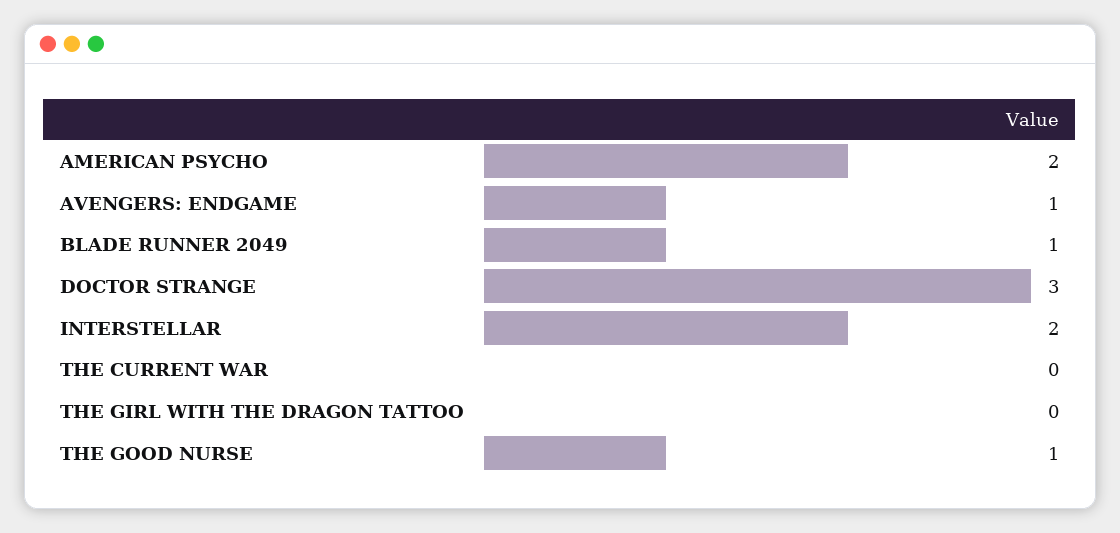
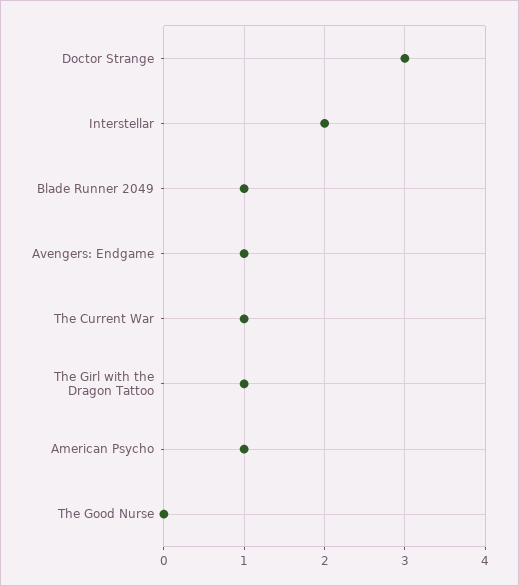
AMERICAN PSYCHO: 2 -> 1
THE CURRENT WAR: 0 -> 1
THE GIRL WITH THE DRAGON TATTOO: 0 -> 1
THE GOOD NURSE: 1 -> 0

